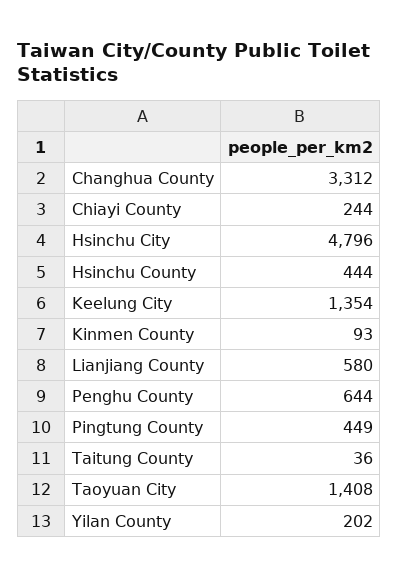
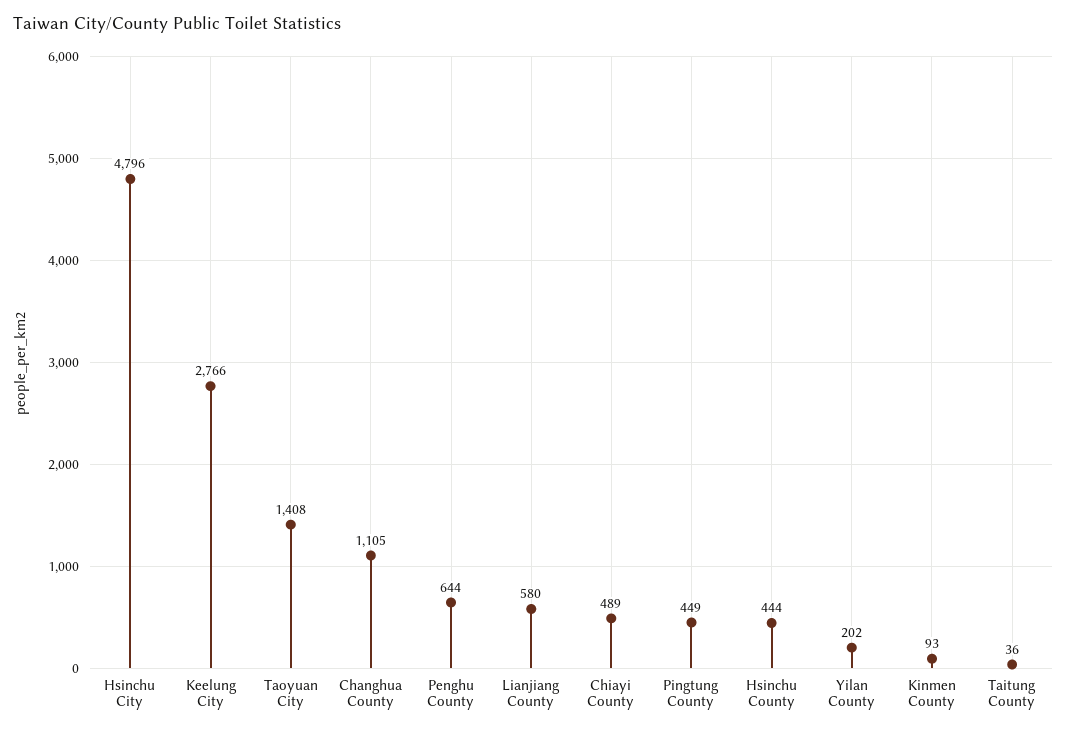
Changhua County: 3312 -> 1105
Chiayi County: 244 -> 489
Keelung City: 1354 -> 2766

